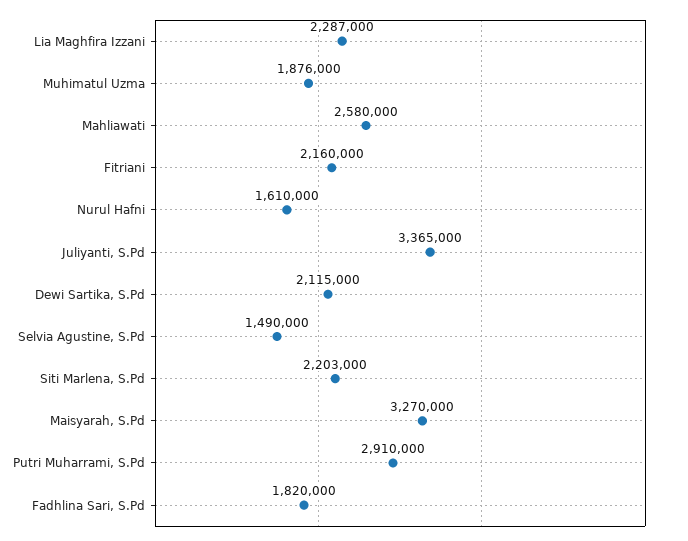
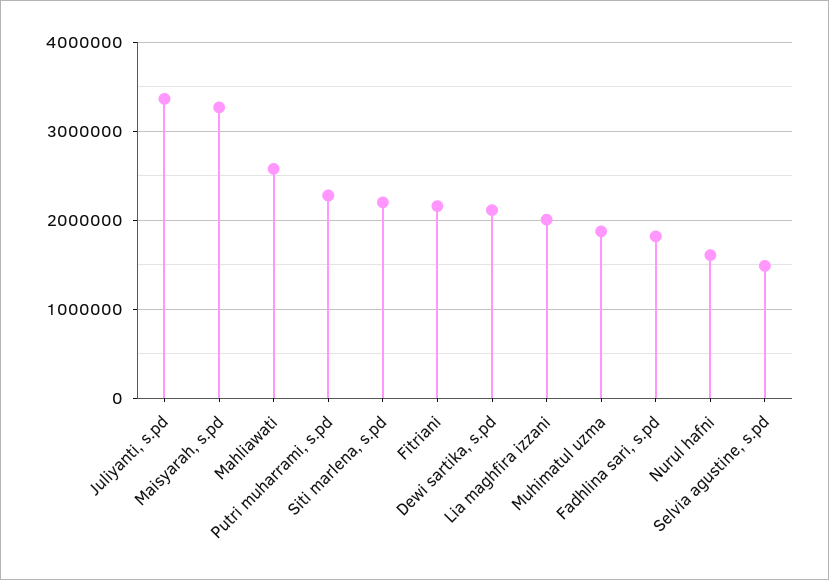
Lia Maghfira Izzani: 2287000 -> 2000000
Putri Muharrami, S.Pd: 2910000 -> 2300000

